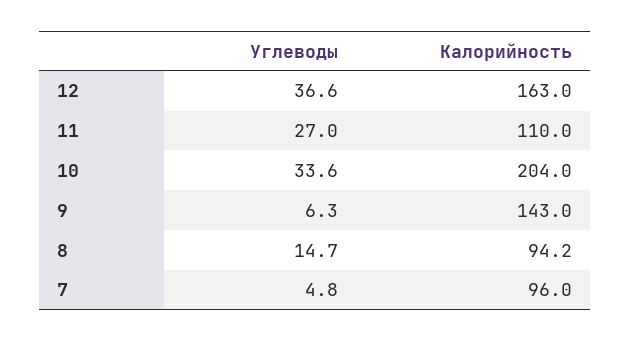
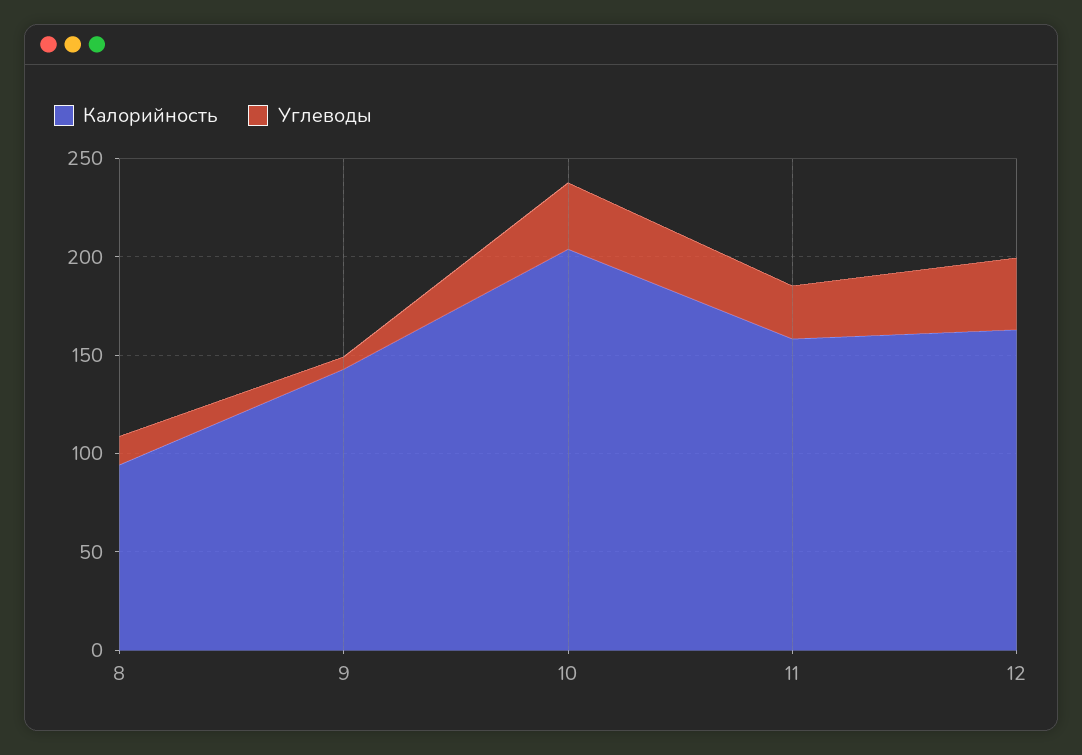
Калорийность, 11: 110 -> 160
Углеводы, 7: 4.8 -> none
Калорийность, 7: 96 -> none

